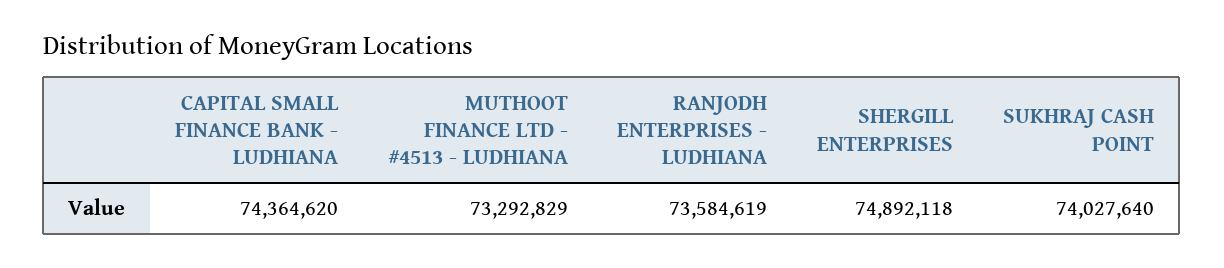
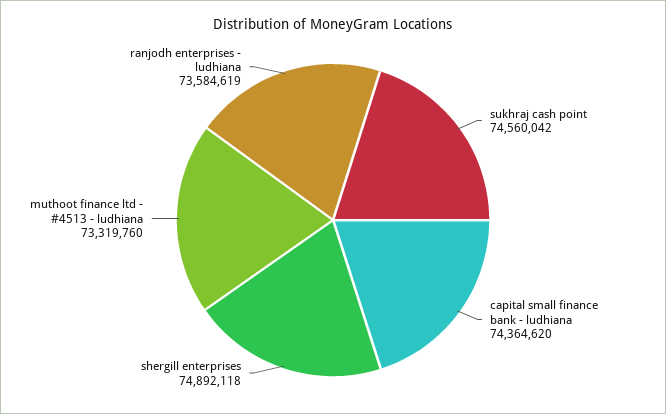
MUTHOOT FINANCE LTD - #4513 - LUDHIANA: 73292829 -> 73319760
SUKHRAJ CASH POINT: 74027640 -> 74560042

